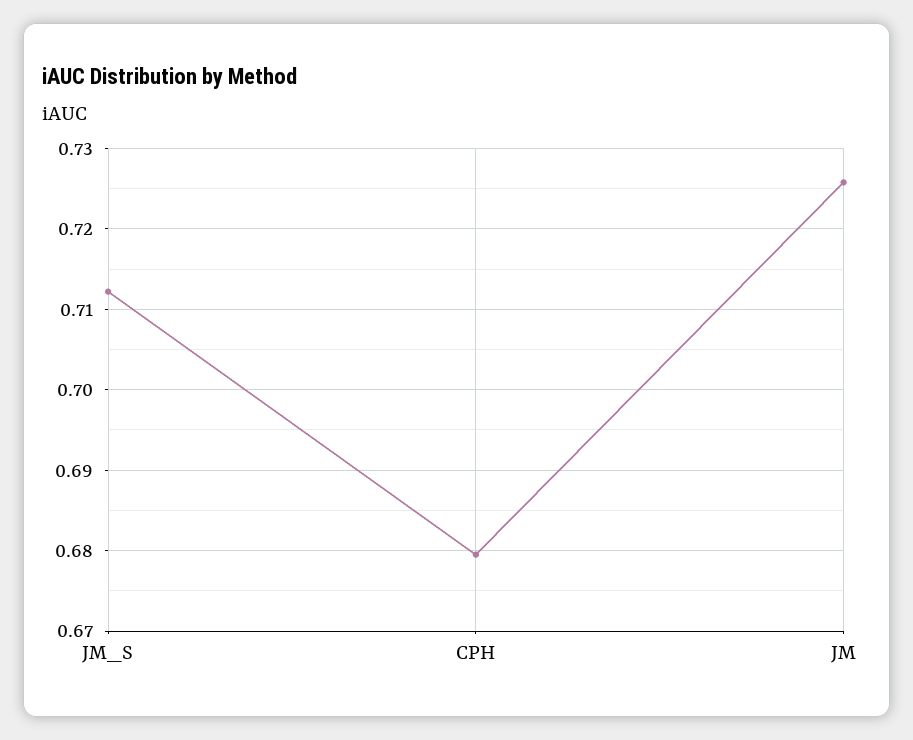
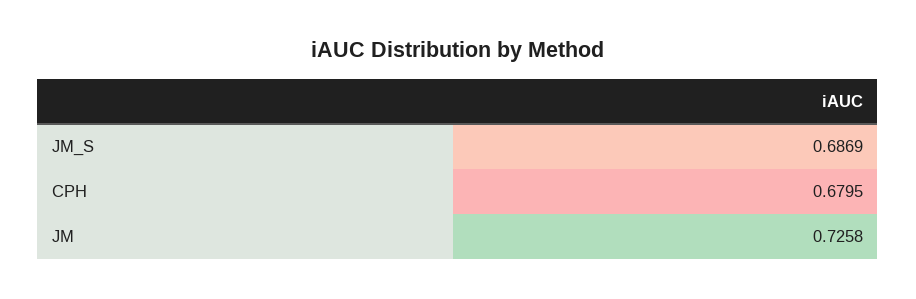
JM_S: 0.712 -> 0.6869

